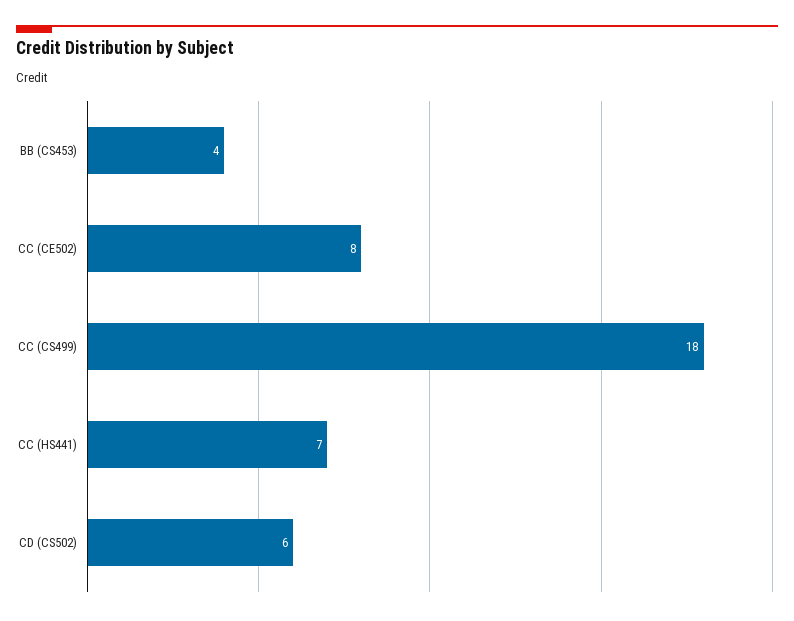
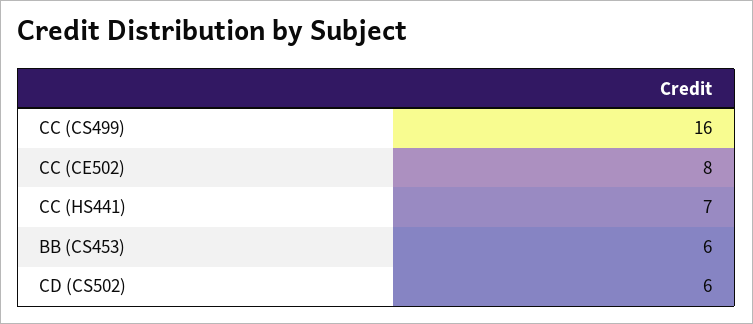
BB (CS453): 4 -> 6
CC (CS499): 18 -> 16

